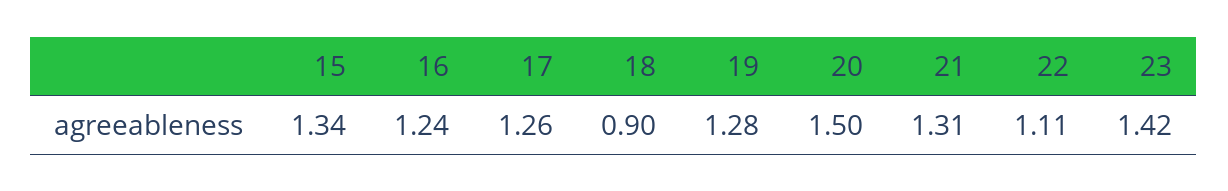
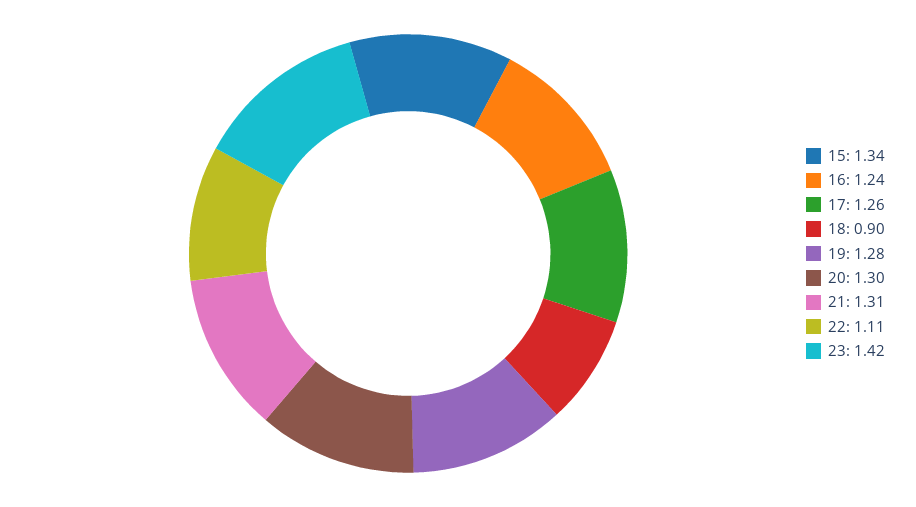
20: 1.5 -> 1.3

